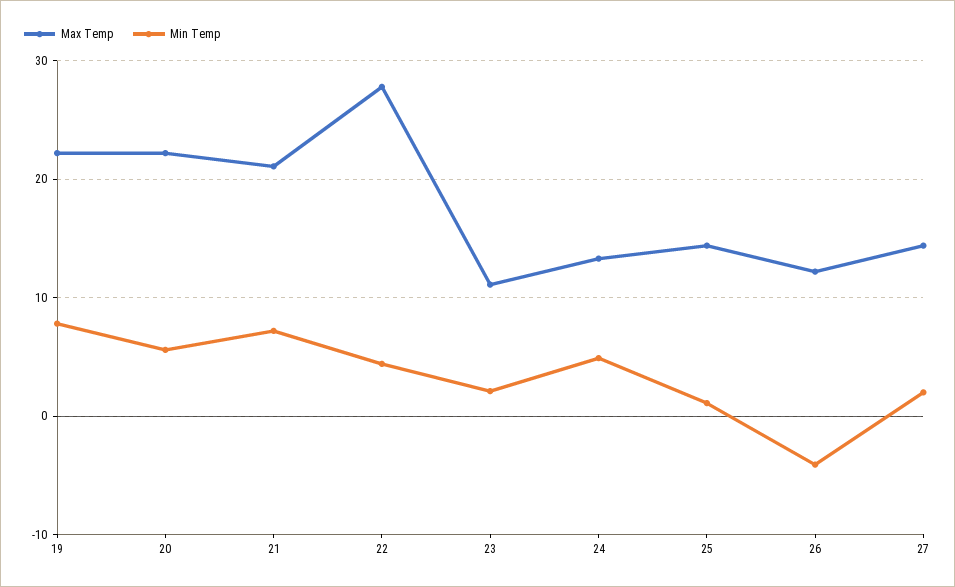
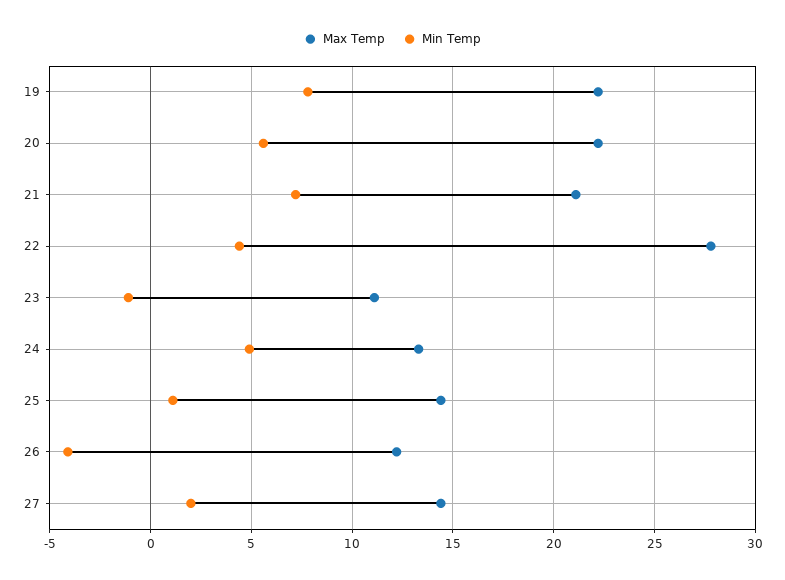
Min Temp, 23: 2 -> -1

